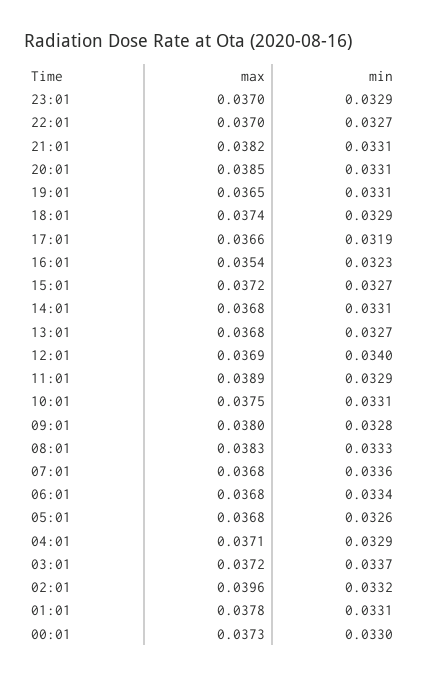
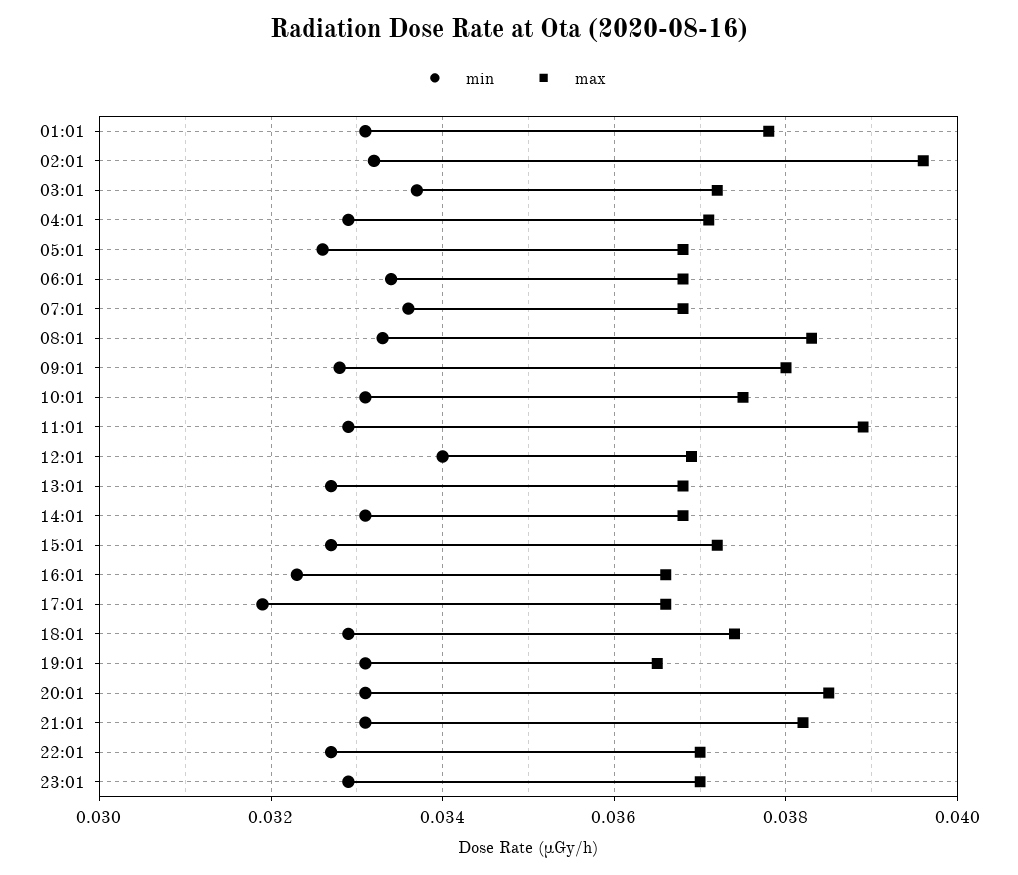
max, 16:01: 0.0354 -> 0.0365
max, 00:01: 0.0373 -> none
min, 00:01: 0.033 -> none

